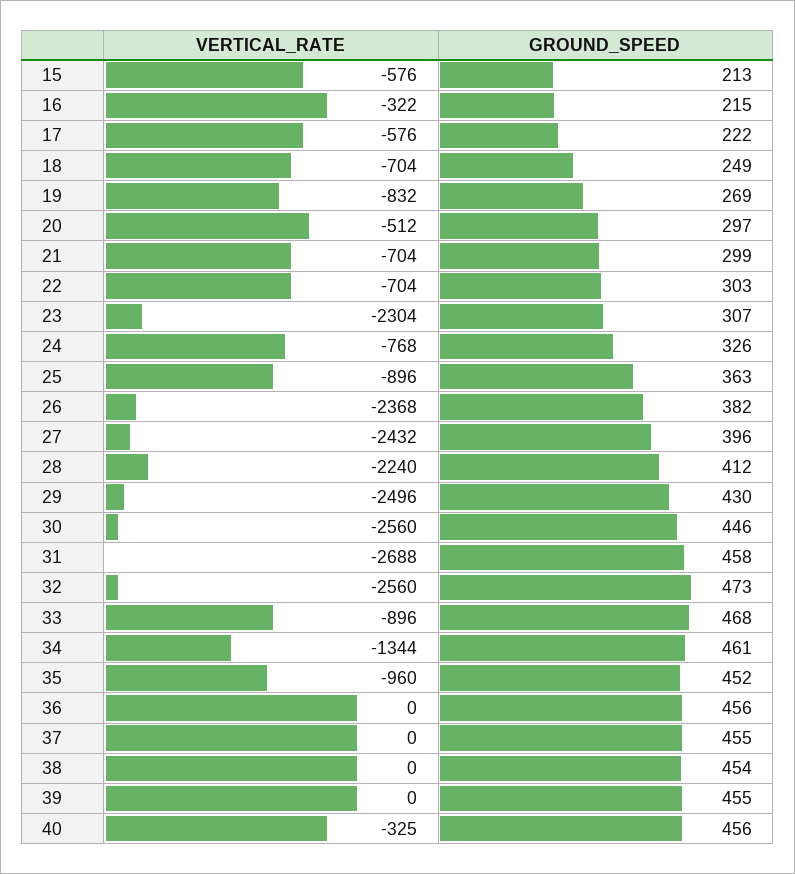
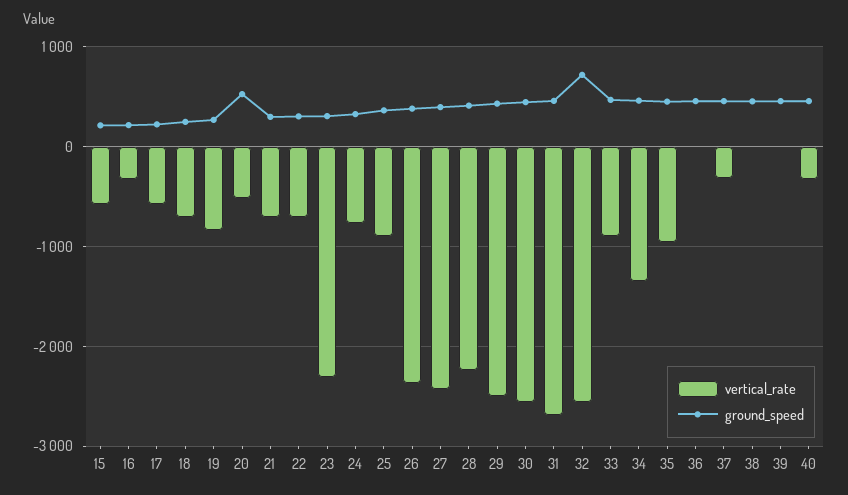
GROUND_SPEED, 20: 297 -> 500
GROUND_SPEED, 32: 473 -> 700
VERTICAL_RATE, 37: 0 -> -300

